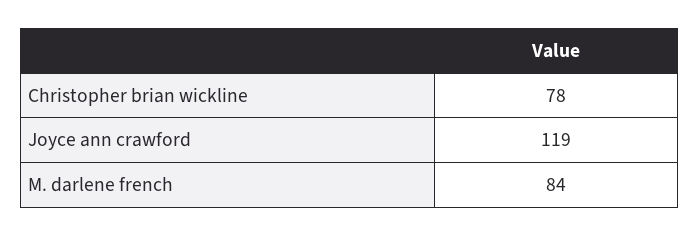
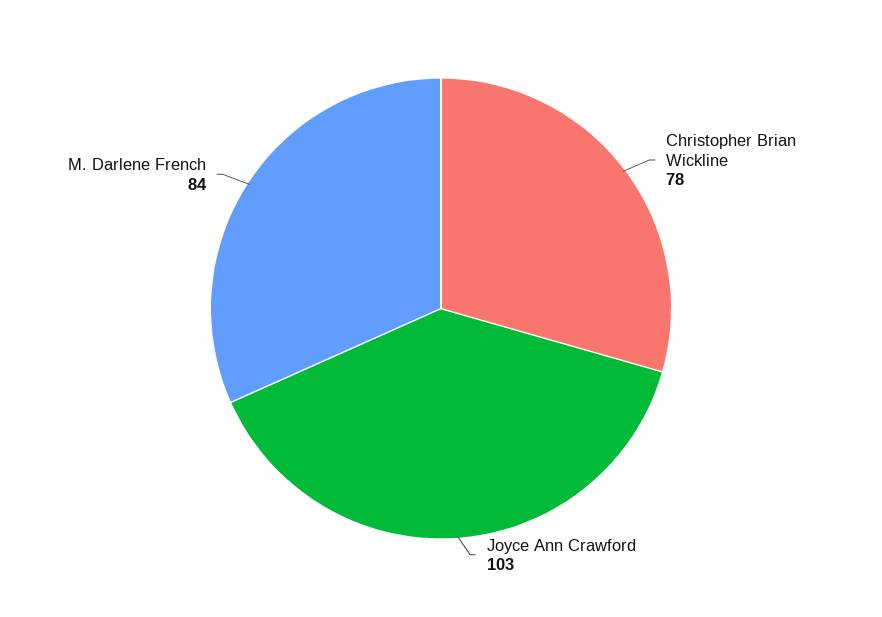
Joyce ann crawford: 119 -> 103

